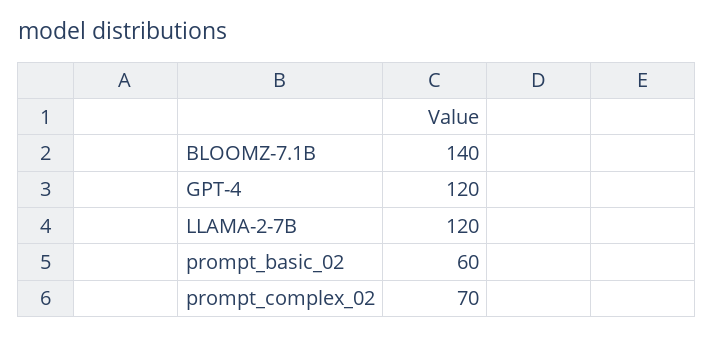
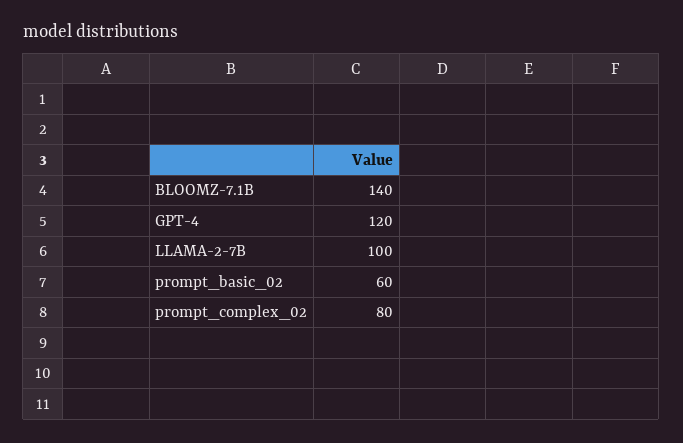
LLAMA-2-7B: 120 -> 100
prompt_complex_02: 70 -> 80

